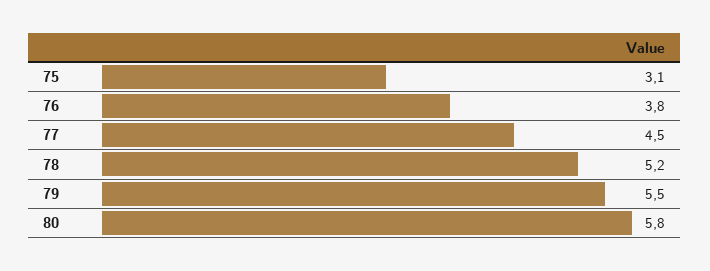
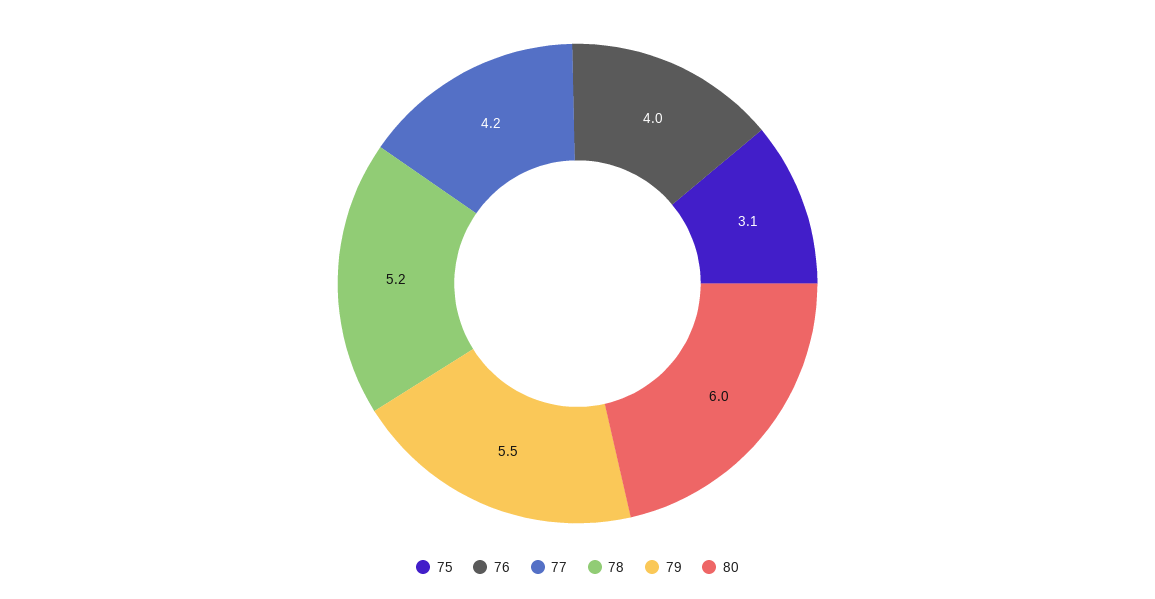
76: 3.8 -> 4
77: 4.5 -> 4.2
80: 5.8 -> 6

